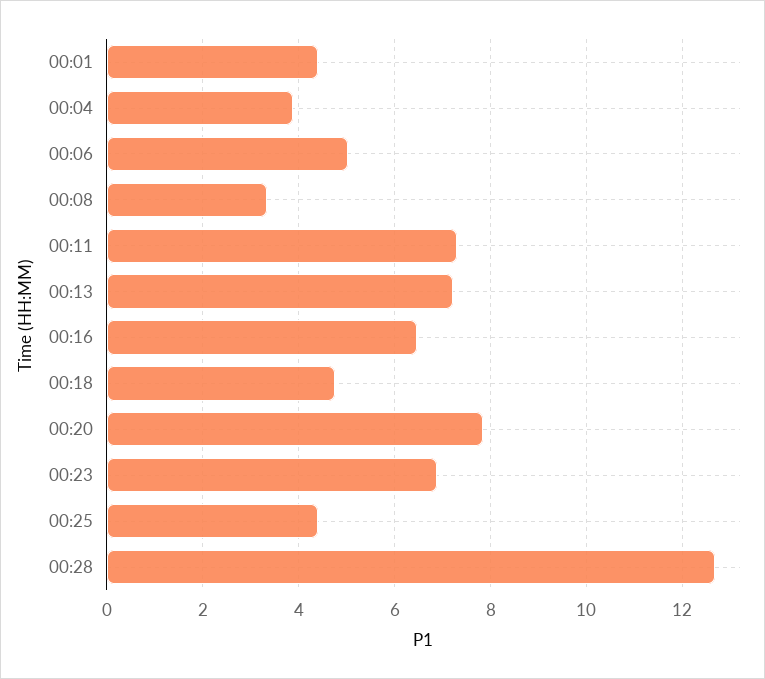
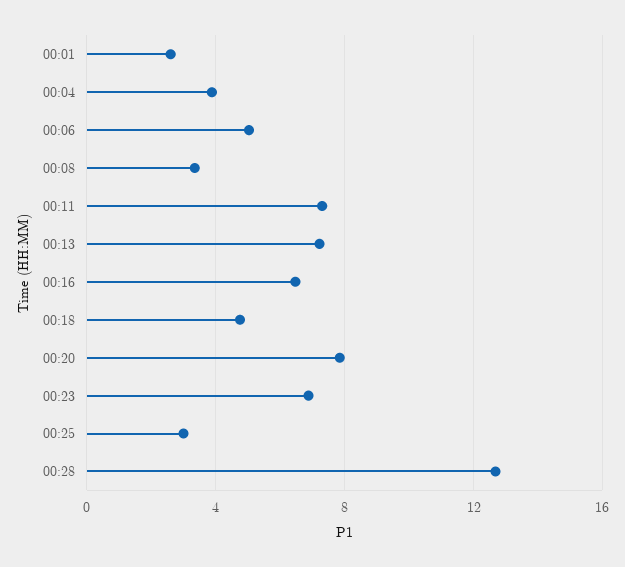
00:01: 4.4 -> 2.5
00:25: 4.4 -> 3

